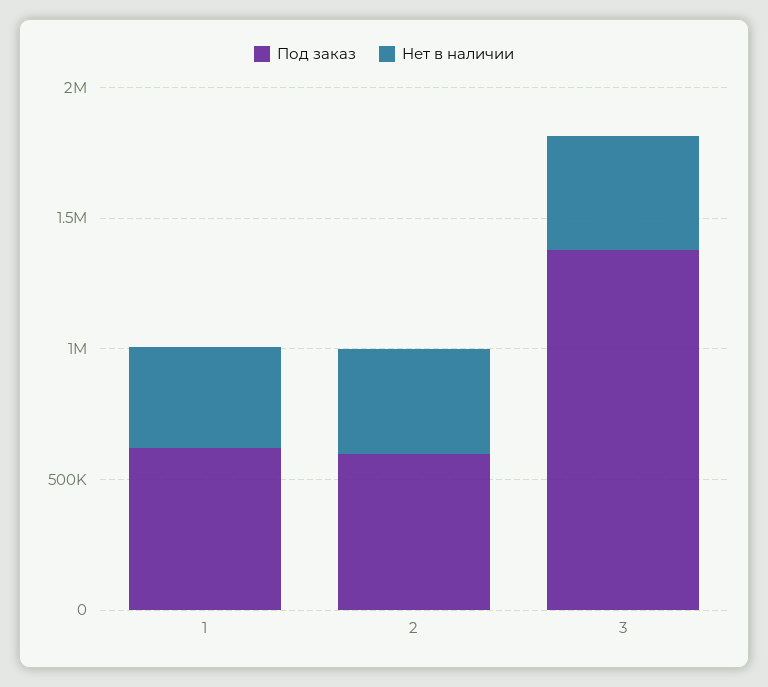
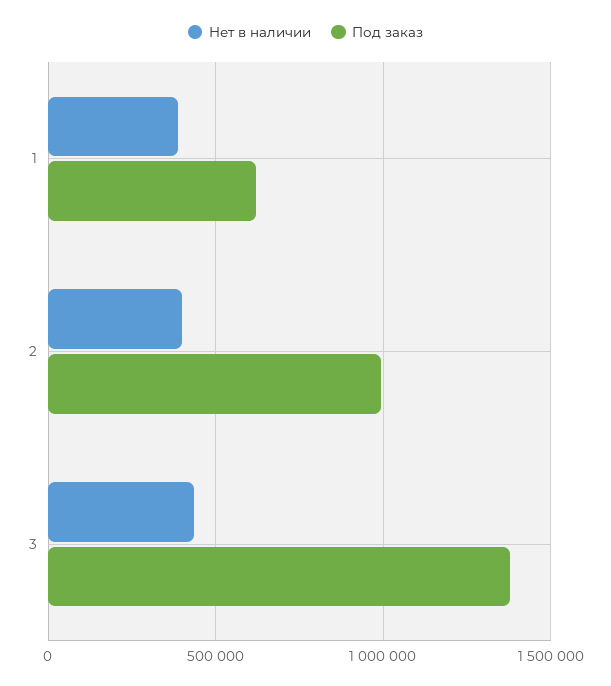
Под заказ, 2: 600000 -> 1000000

